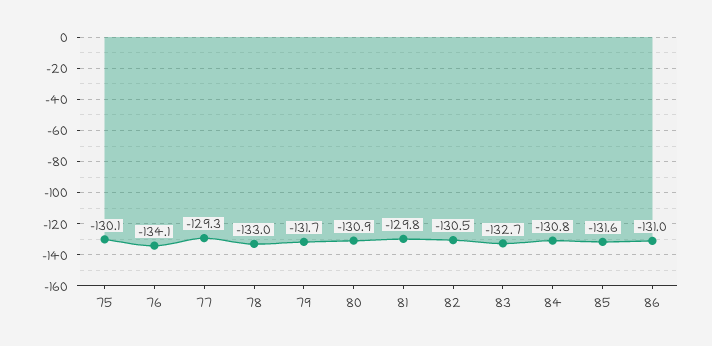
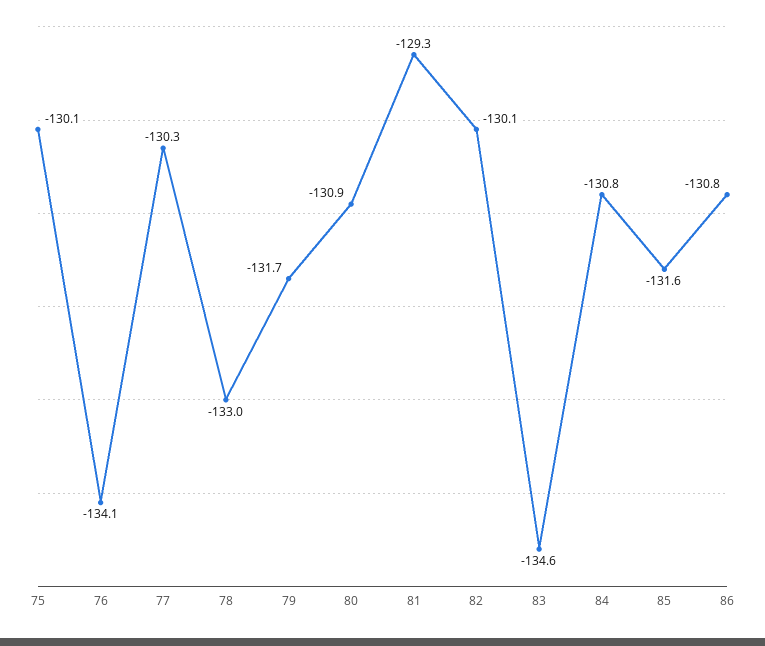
77: -129.3 -> -130.3
81: -129.8 -> -129.3
82: -130.5 -> -130.1
83: -132.7 -> -134.6
86: -131 -> -130.8

